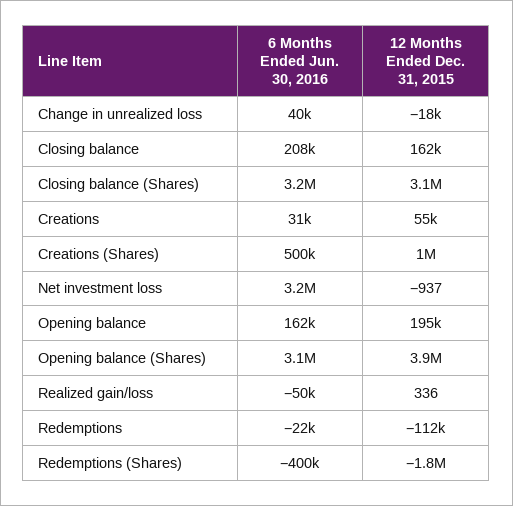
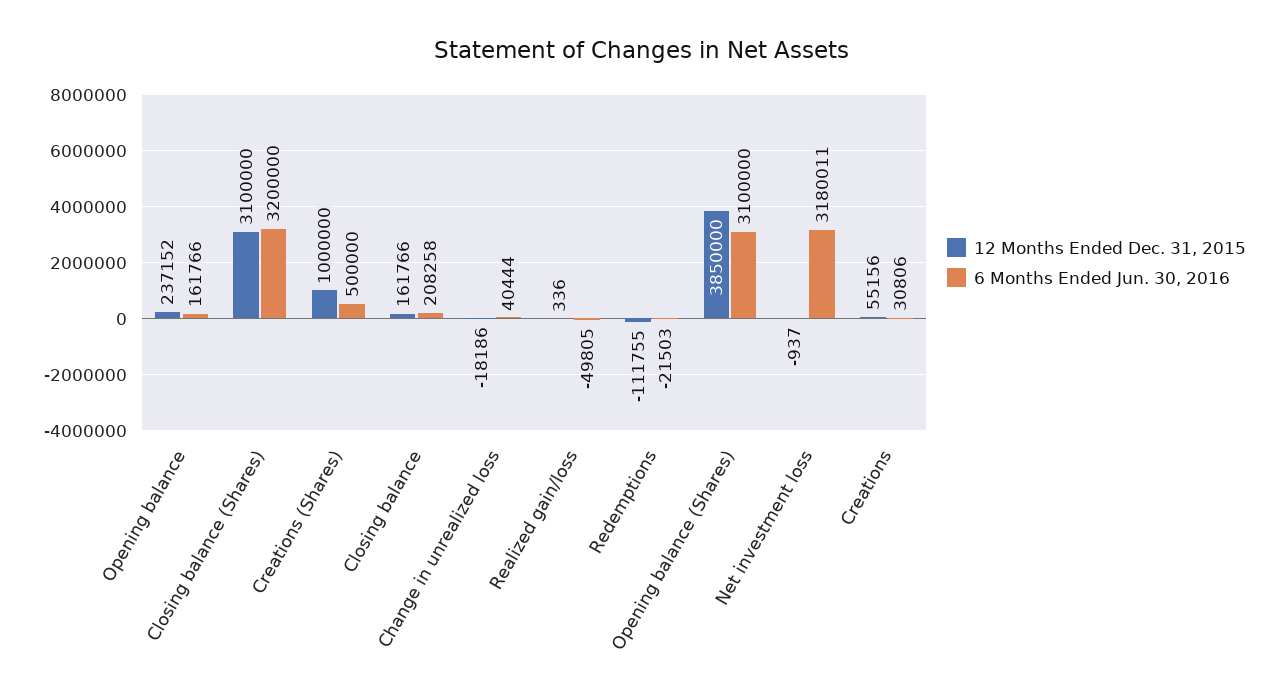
12 Months Ended Dec. 31, 2015, Opening balance: 195000 -> 237152
6 Months Ended Jun. 30, 2016, Redemptions (Shares): -400000 -> none
12 Months Ended Dec. 31, 2015, Redemptions (Shares): -1800000 -> none

